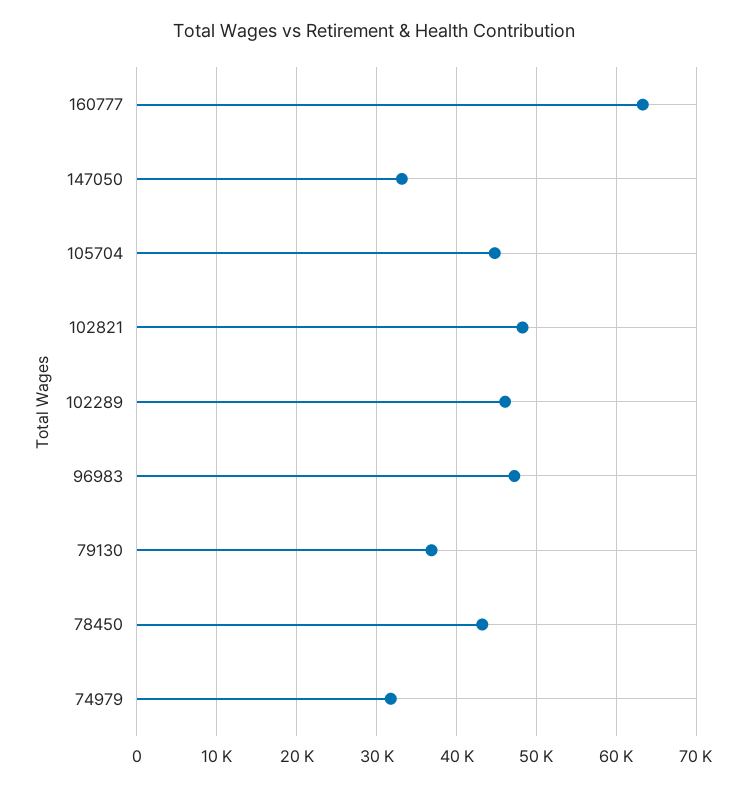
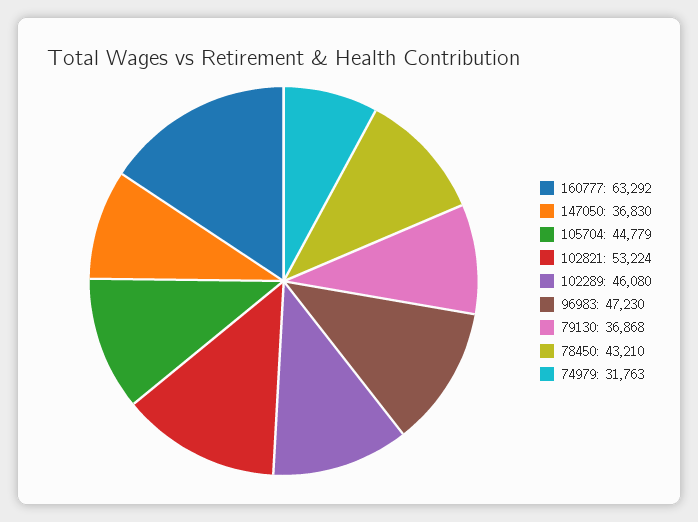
147050: 33000 -> 36830
102821: 48000 -> 53224

